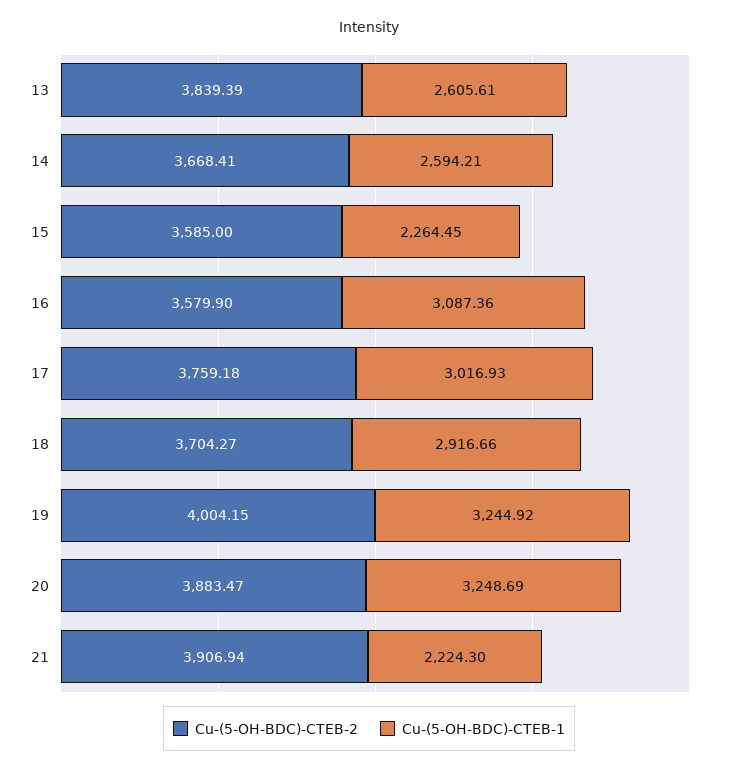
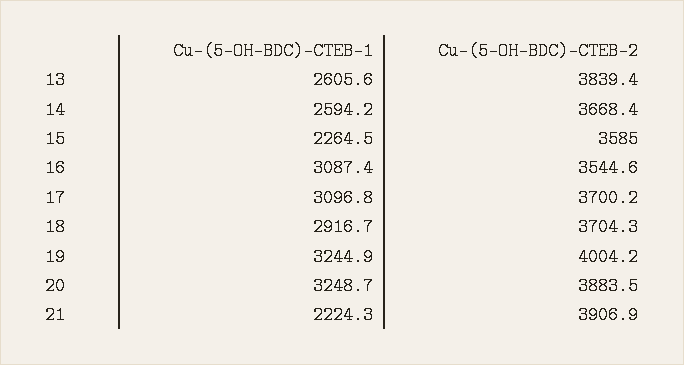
Cu-(5-OH-BDC)-CTEB-2, 16: 3579.9 -> 3544.6
Cu-(5-OH-BDC)-CTEB-2, 17: 3759.18 -> 3700.2
Cu-(5-OH-BDC)-CTEB-1, 17: 3016.93 -> 3096.8

